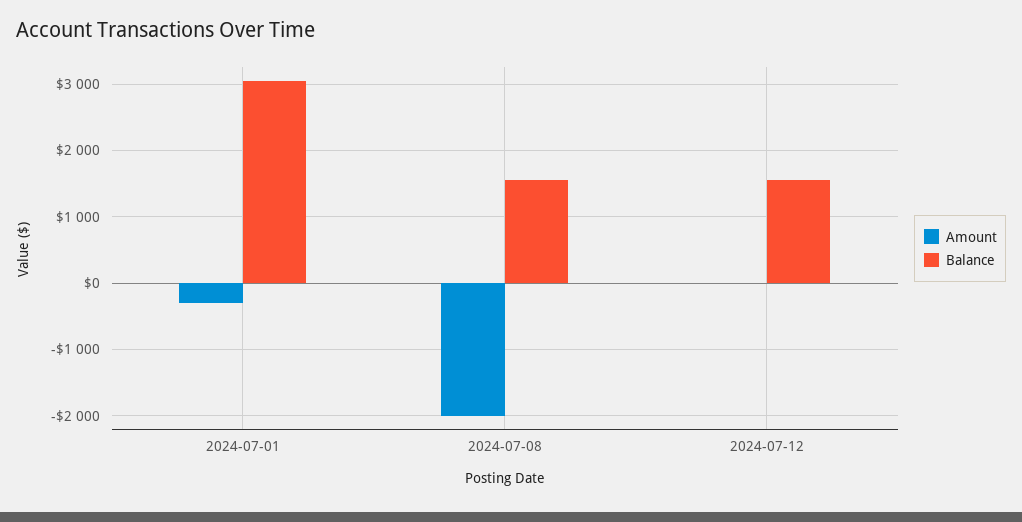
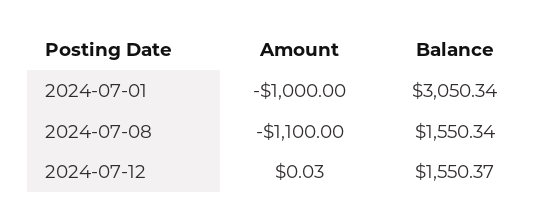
Amount, 2024-07-01: -300 -> -1000
Amount, 2024-07-08: -2000 -> -1100

